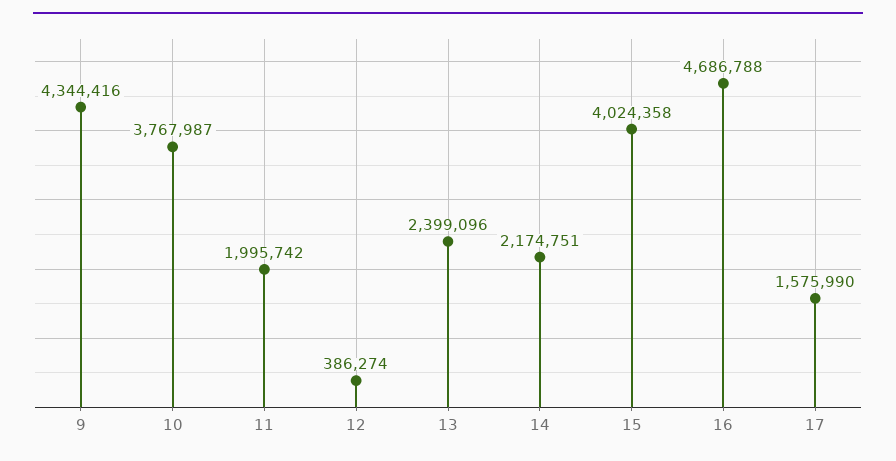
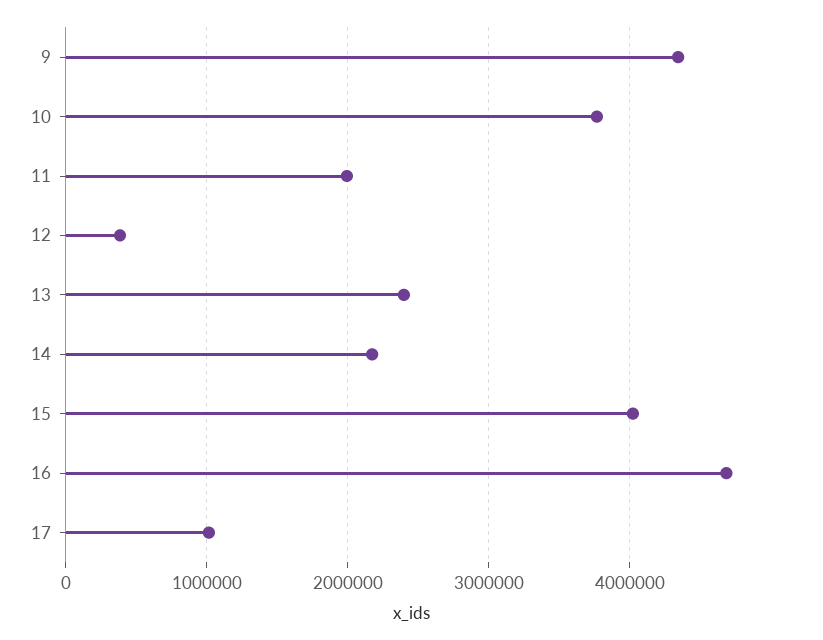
17: 1575990 -> 1000000

